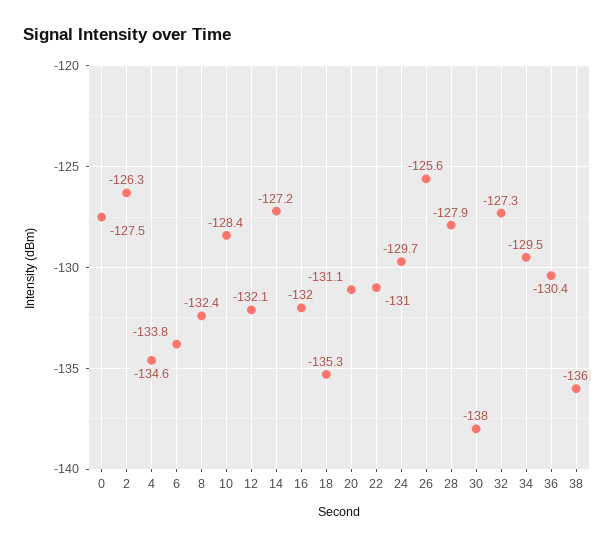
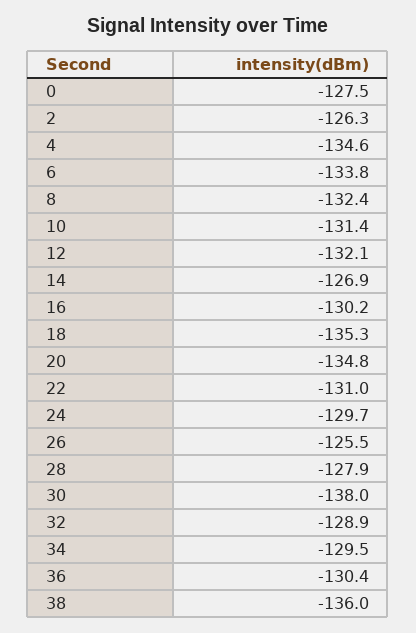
10: -128.4 -> -131.4
14: -127.2 -> -126.9
16: -132 -> -130.2
20: -131.1 -> -134.8
26: -125.6 -> -125.5
32: -127.3 -> -128.9

